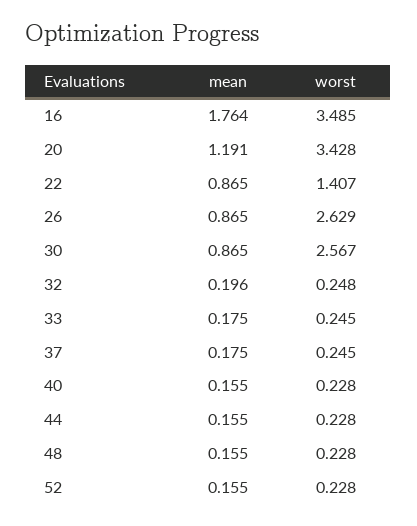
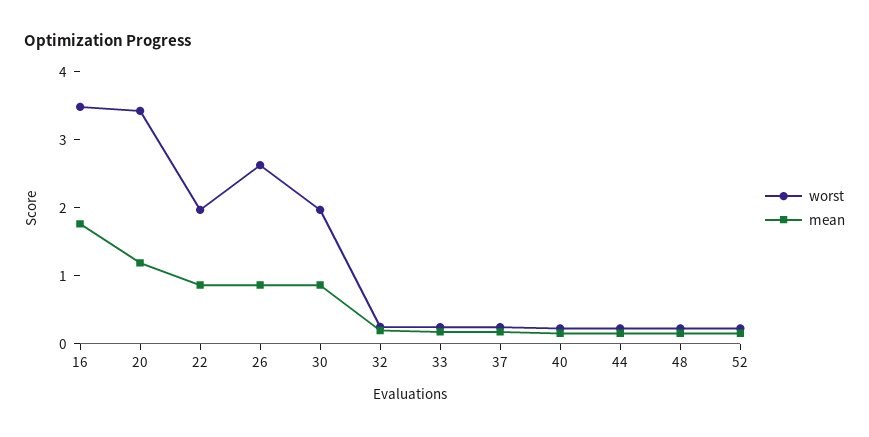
worst, 22: 1.407 -> 2
worst, 30: 2.567 -> 2

